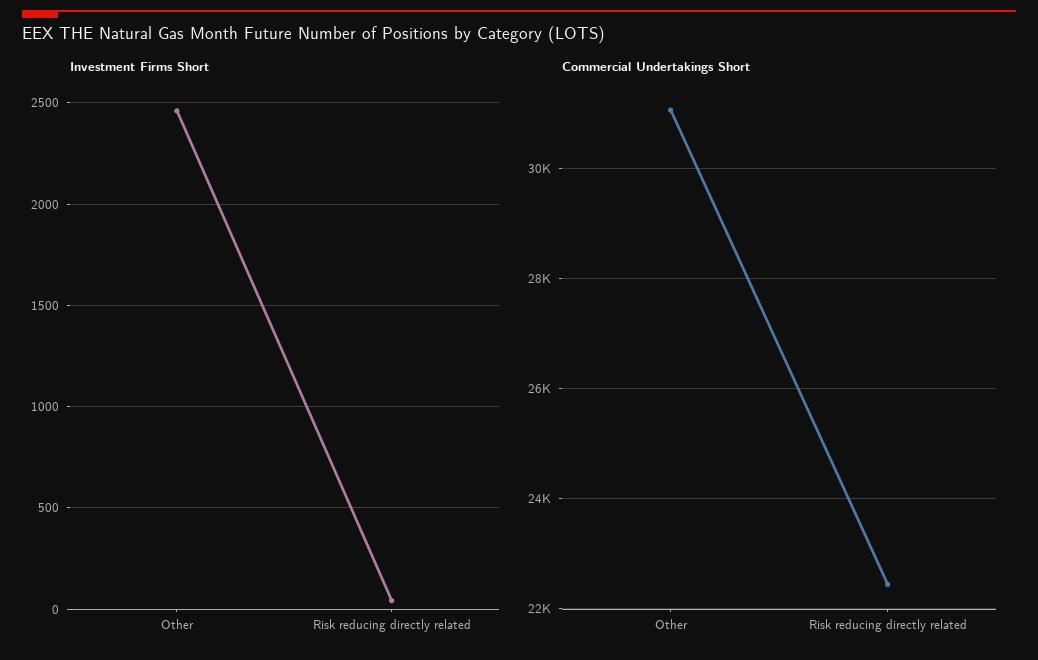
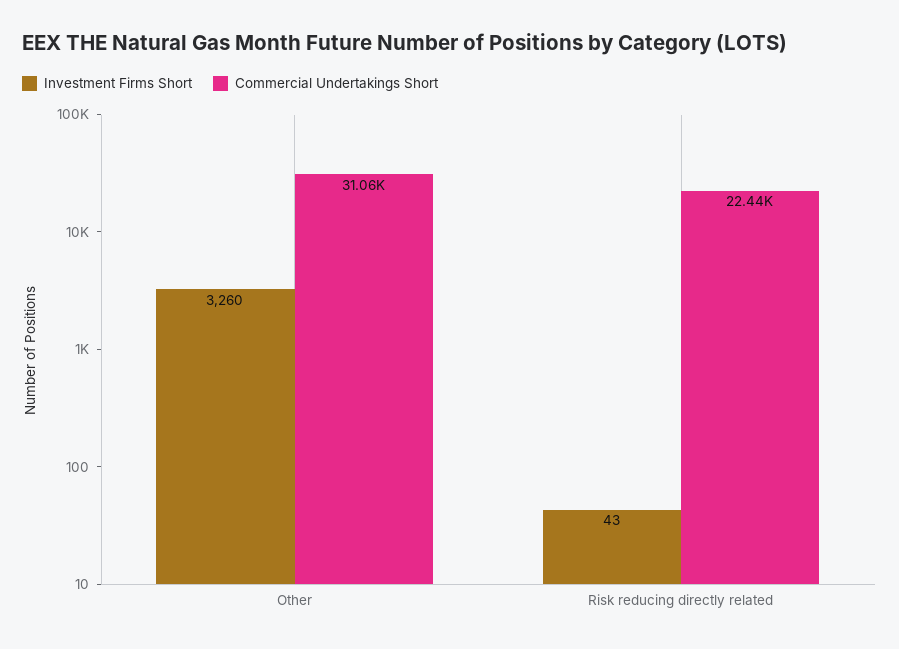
Investment Firms Short, Other: 2450 -> 3260

